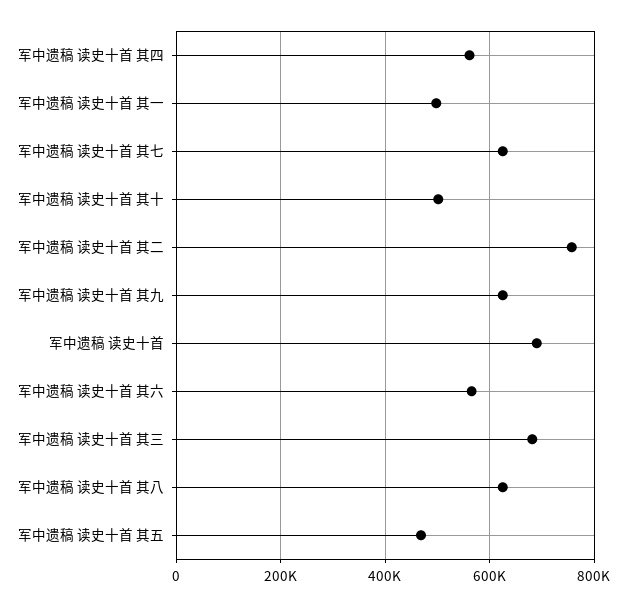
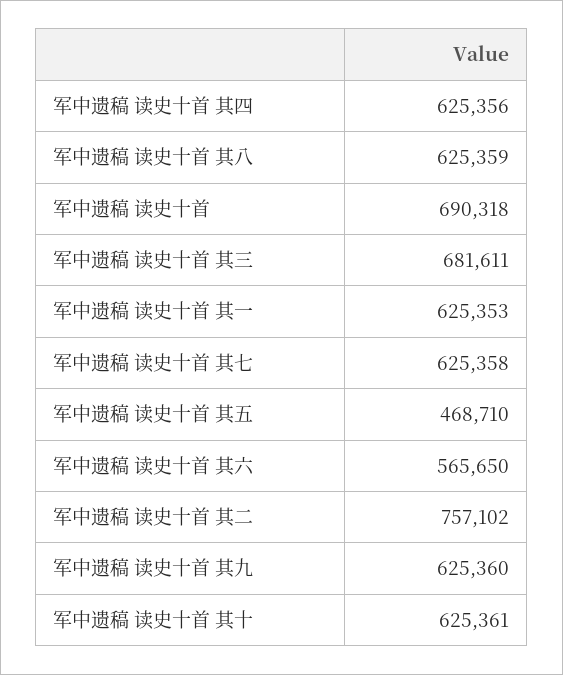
军中遗稿 读史十首 其四: 560000 -> 625356
军中遗稿 读史十首 其一: 500000 -> 625353
军中遗稿 读史十首 其十: 500000 -> 625361

